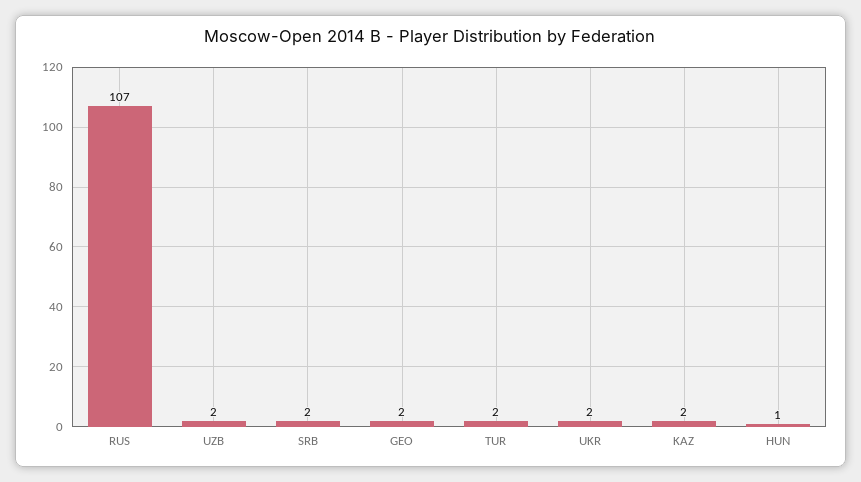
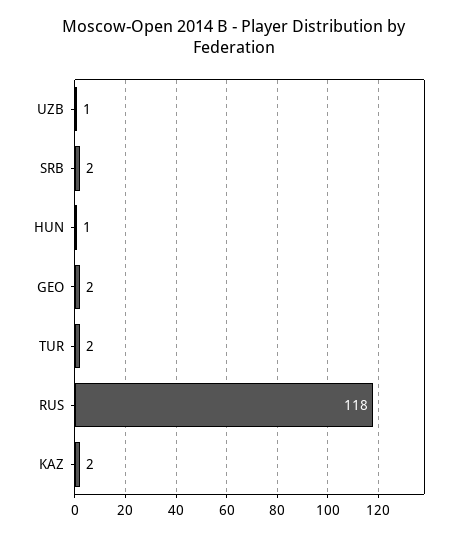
RUS: 107 -> 118
UZB: 2 -> 1
UKR: 2 -> none

